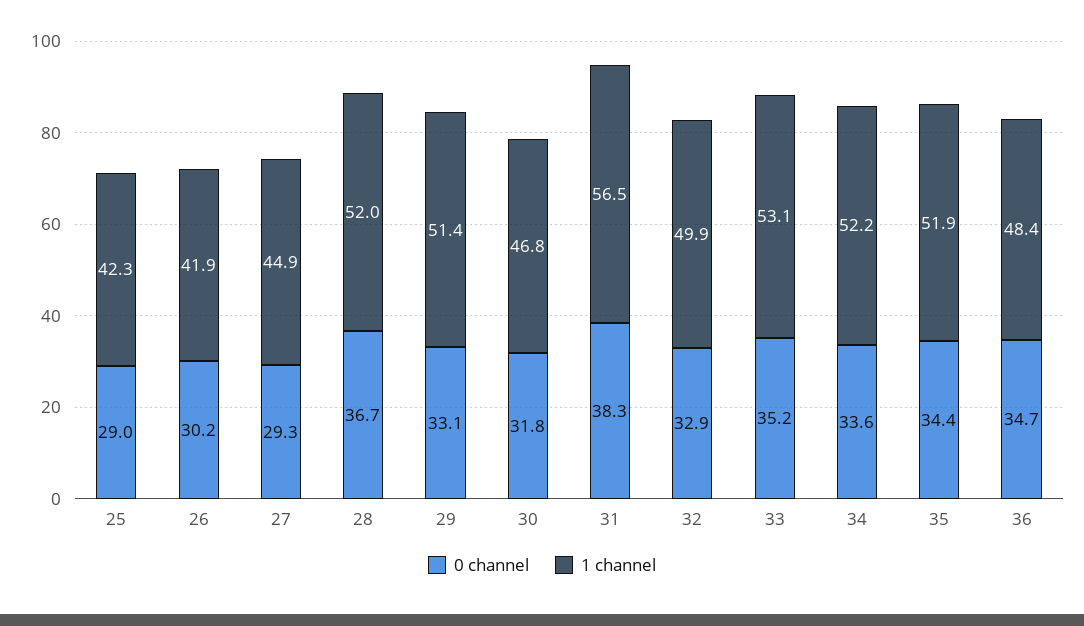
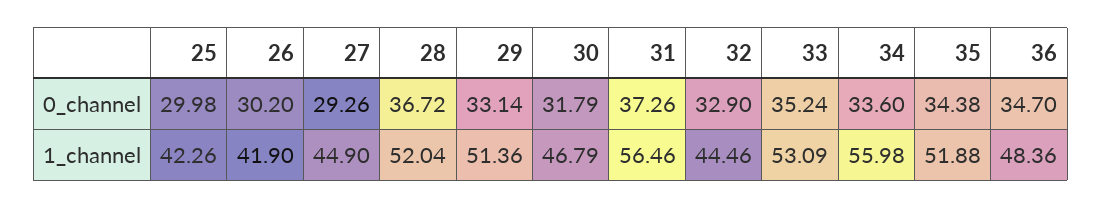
0 channel, 25: 29 -> 29.98
0 channel, 31: 38.3 -> 37.26
1 channel, 32: 49.9 -> 44.46
1 channel, 34: 52.2 -> 55.98

